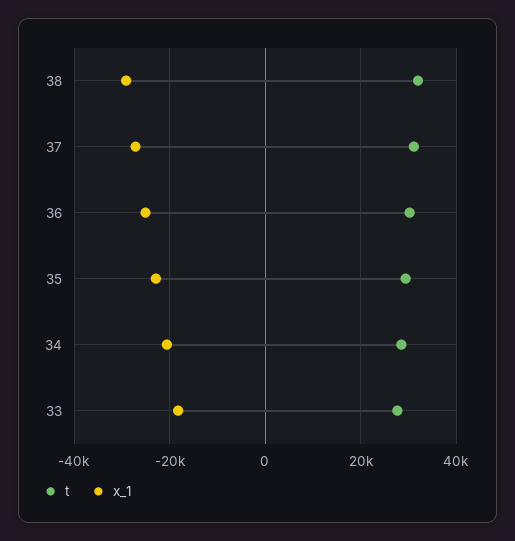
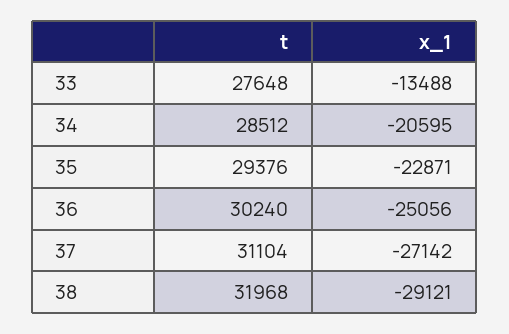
x_1, 33: -18000 -> -13488

